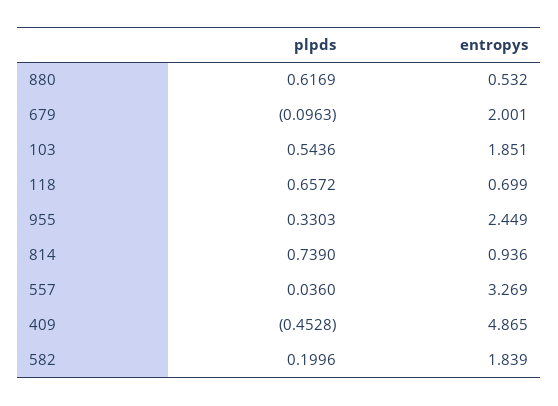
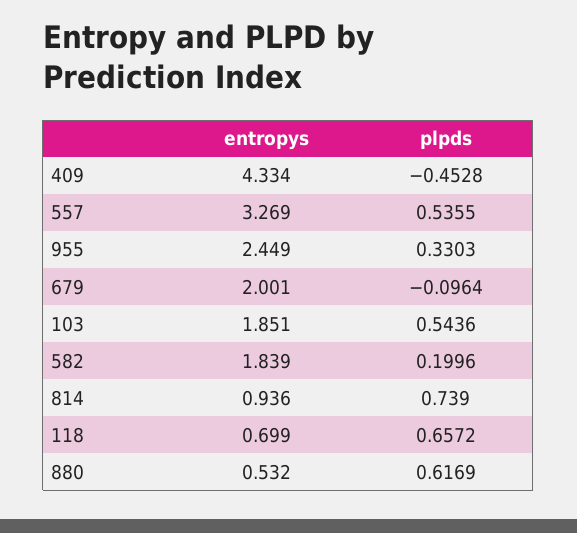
plpds, 679: -0.0963 -> -0.0964
plpds, 557: 0.036 -> 0.5355
entropys, 409: 4.865 -> 4.334

